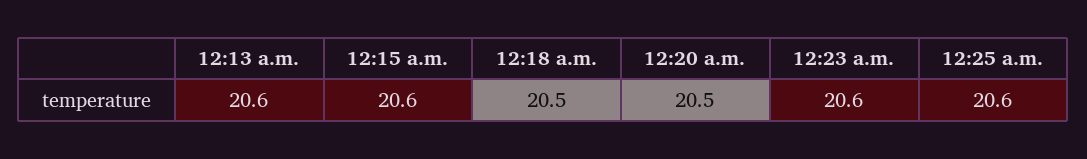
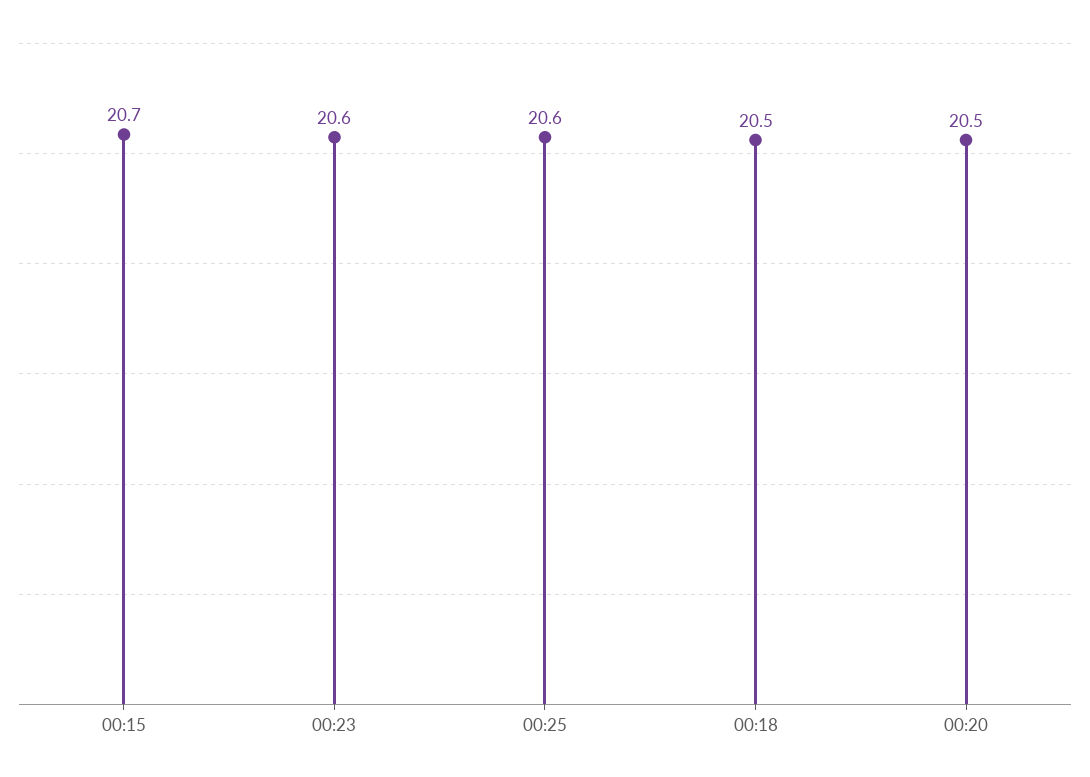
12:13 a.m.: 20.6 -> none
12:15 a.m.: 20.6 -> 20.7

